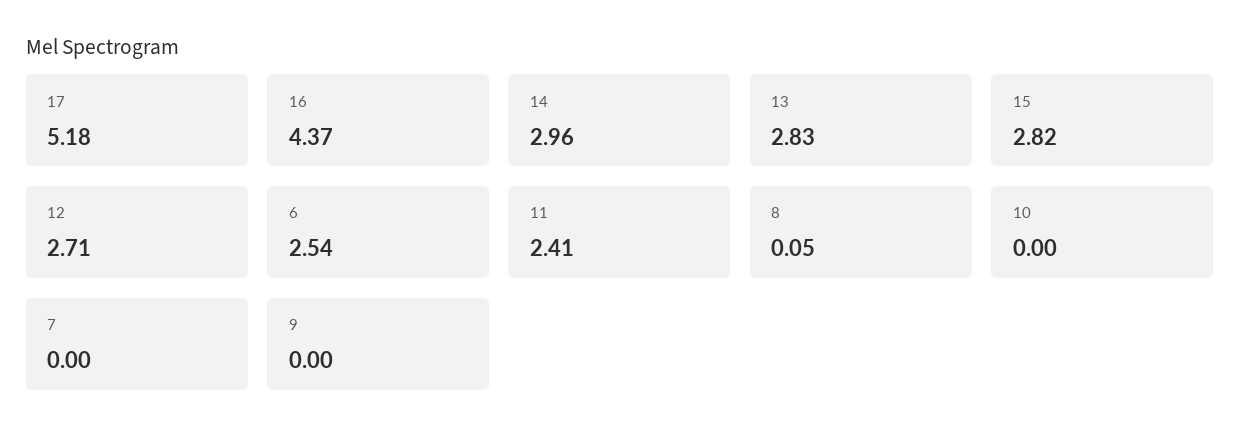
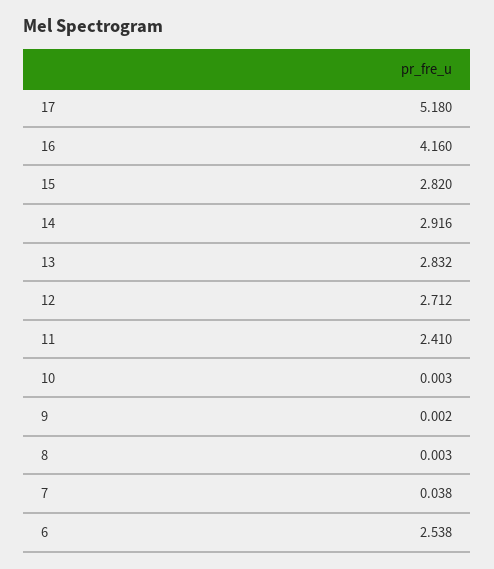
16: 4.37 -> 4.16
14: 2.96 -> 2.916
8: 0.05 -> 0.003
7: 0 -> 0.038

